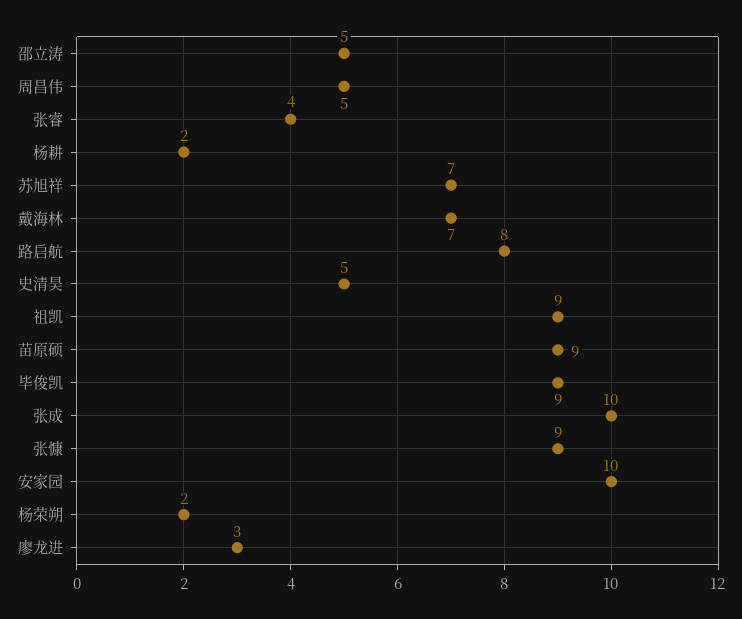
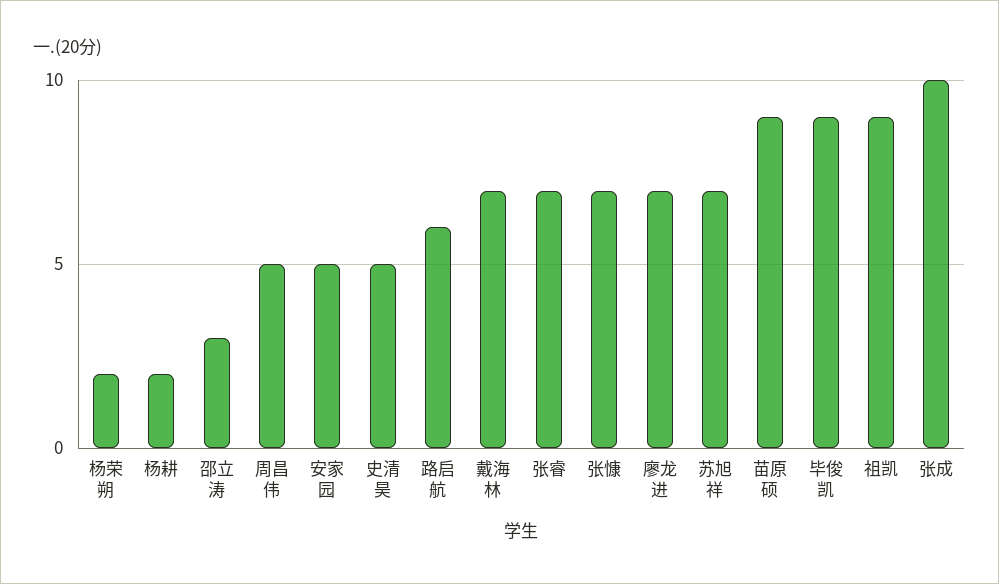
邵立涛: 5 -> 3
张睿: 4 -> 7
路启航: 8 -> 6
张慷: 9 -> 7
安家园: 10 -> 5
廖龙进: 3 -> 7

